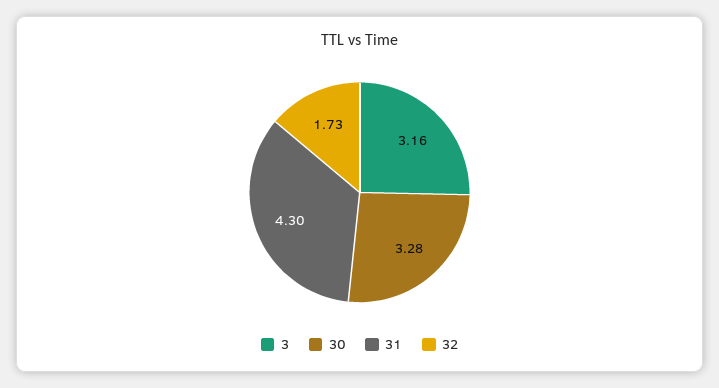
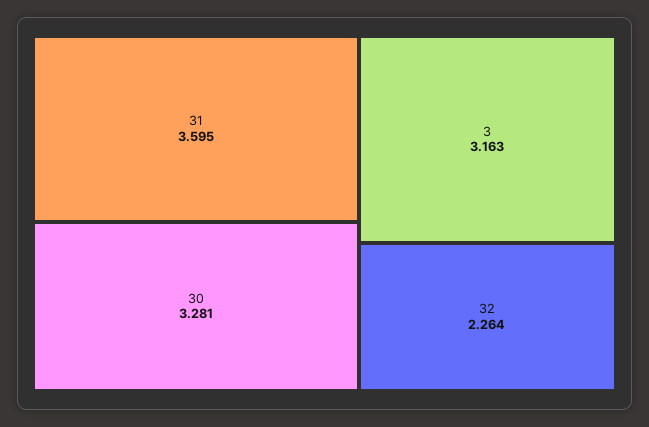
31: 4.3 -> 3.595
32: 1.73 -> 2.264

